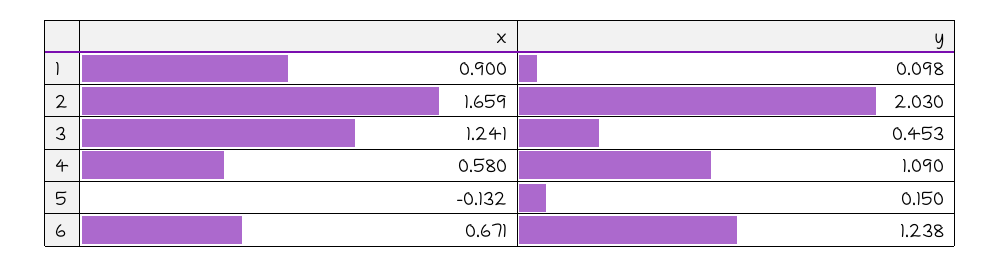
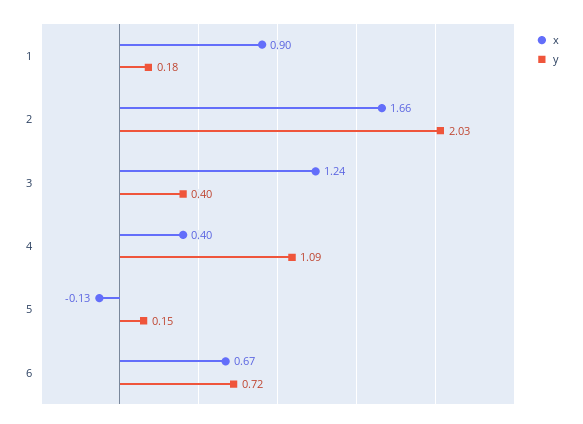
y, 1: 0.098 -> 0.18
y, 3: 0.453 -> 0.4
x, 4: 0.58 -> 0.4
y, 6: 1.238 -> 0.72

